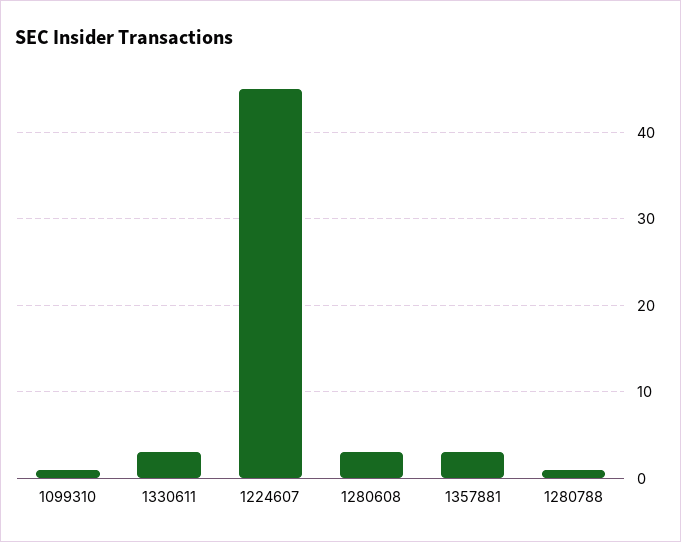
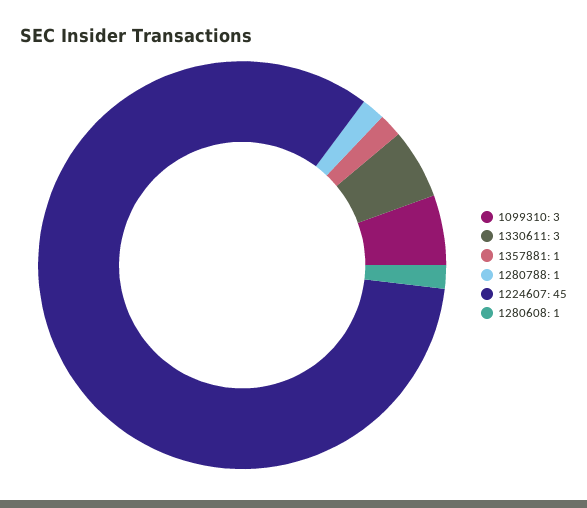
1099310: 1 -> 3
1280608: 3 -> 1
1357881: 3 -> 1

